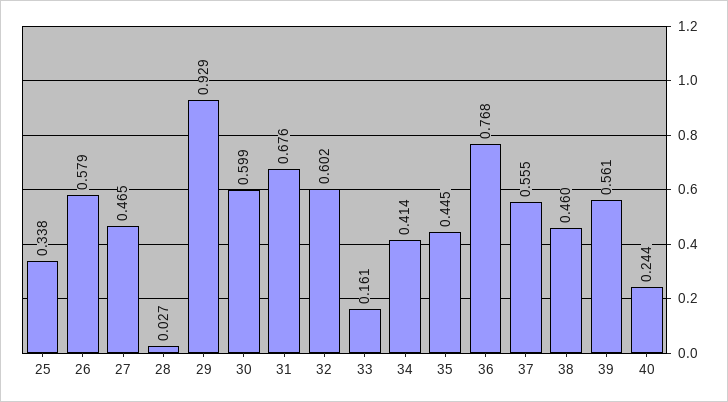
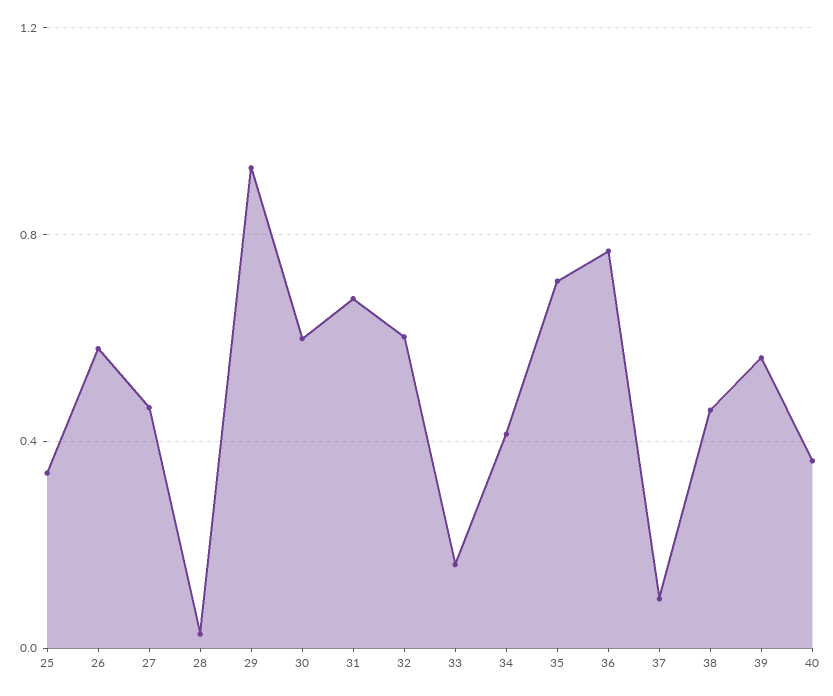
35: 0.445 -> 0.7
37: 0.555 -> 0.1
40: 0.244 -> 0.35

